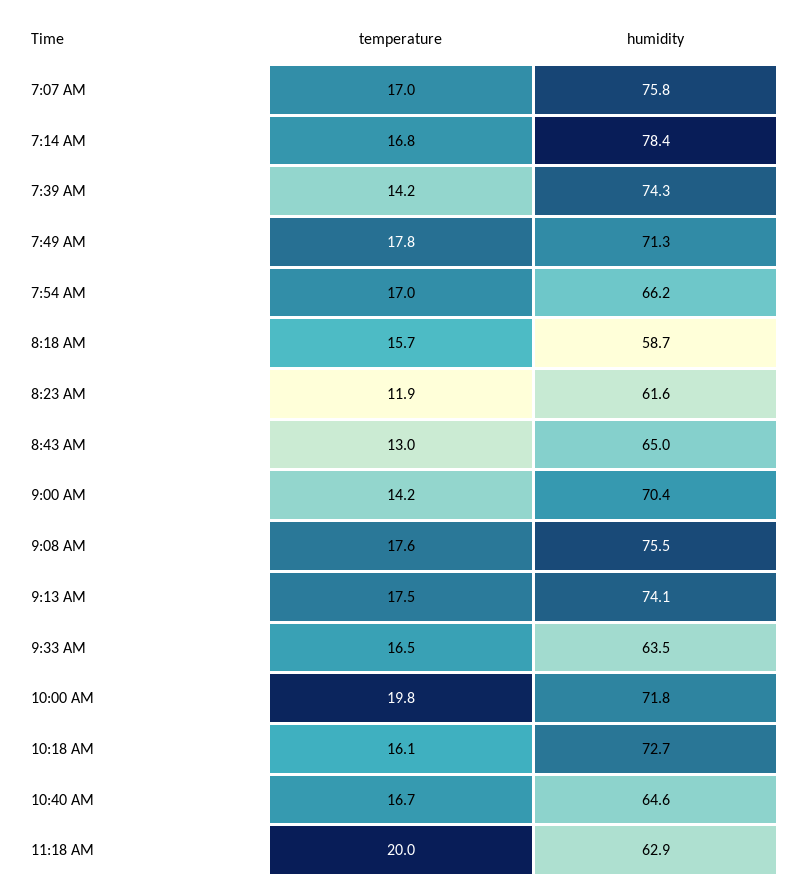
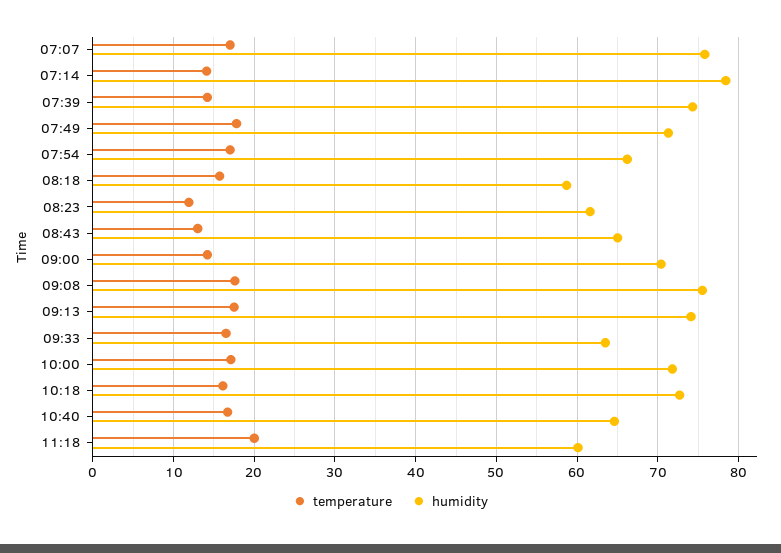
temperature, 7:14 AM: 16.8 -> 14
temperature, 10:00 AM: 19.8 -> 17
humidity, 11:18 AM: 62.9 -> 60

